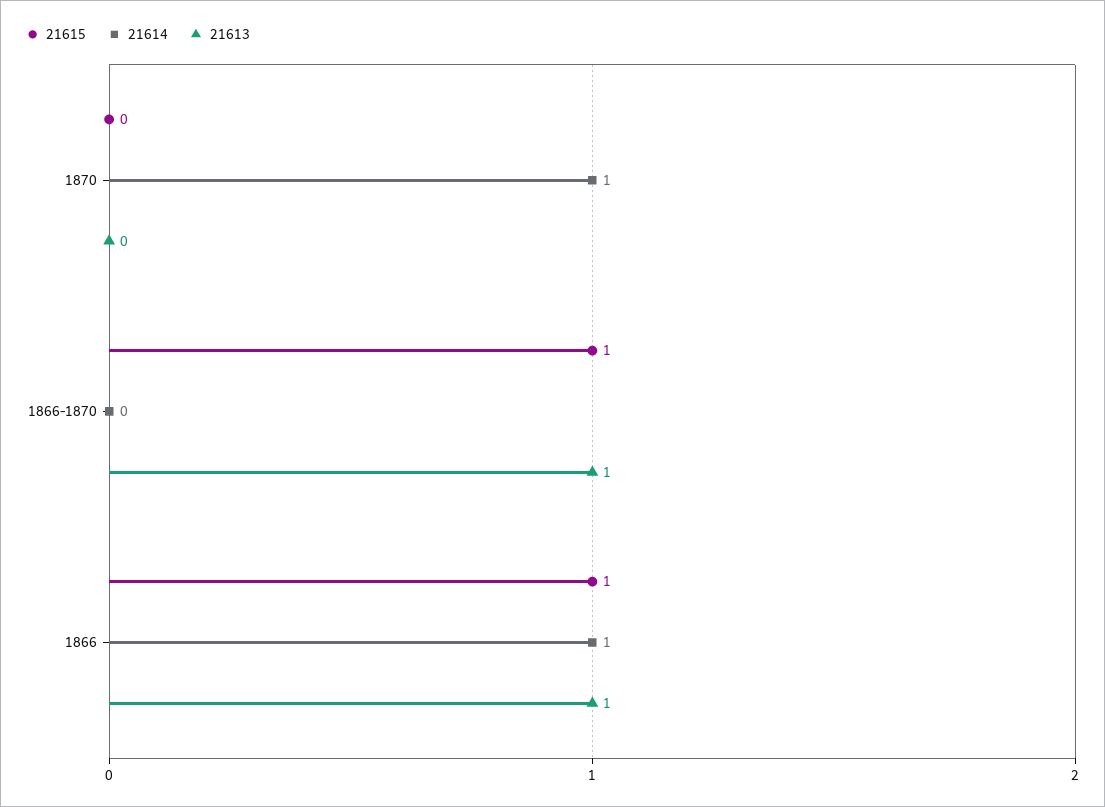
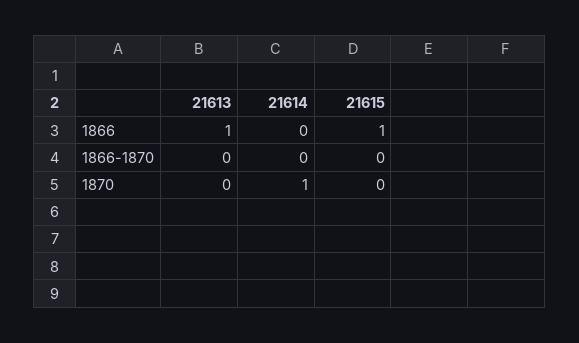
21615, 1866-1870: 1 -> 0
21613, 1866-1870: 1 -> 0
21614, 1866: 1 -> 0

